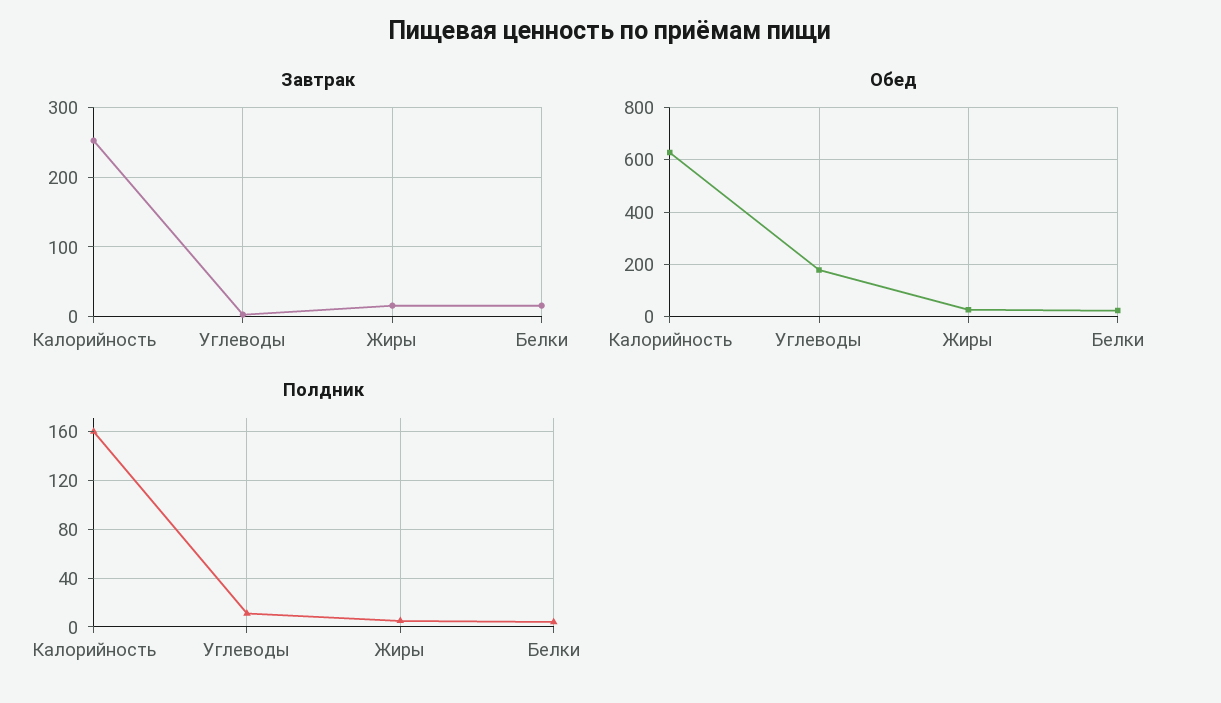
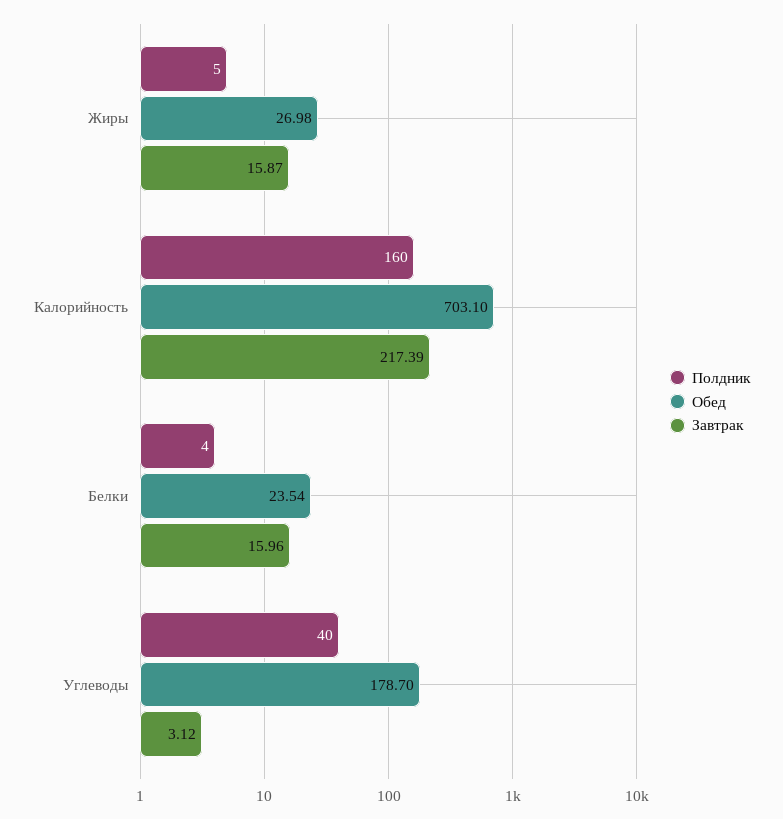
Завтрак, Калорийность: 250 -> 217.39
Обед, Калорийность: 625 -> 703.1
Полдник, Углеводы: 10 -> 40

